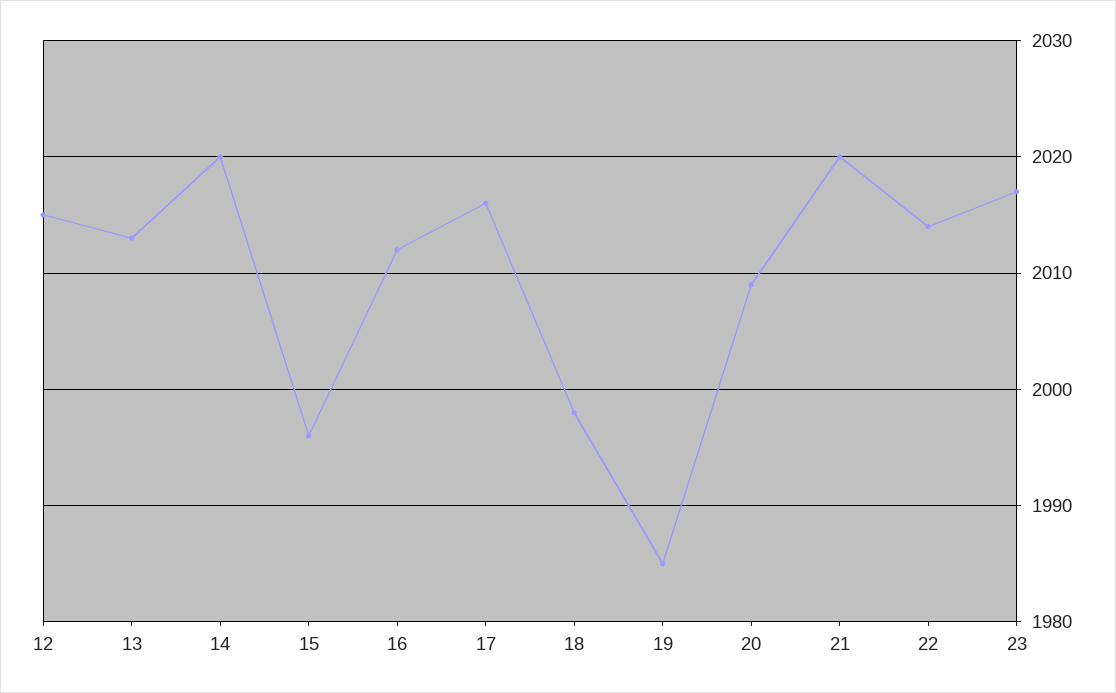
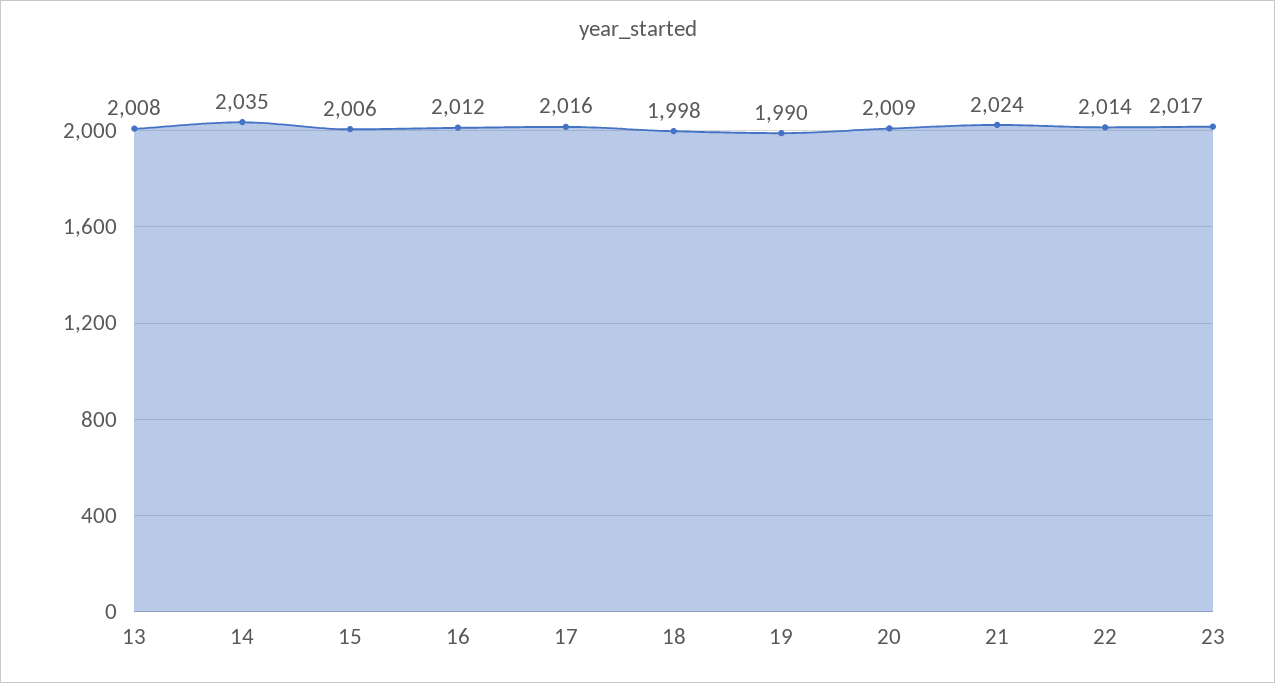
12: 2015 -> none
13: 2013 -> 2008
14: 2020 -> 2035
15: 1996 -> 2006
19: 1985 -> 1990
21: 2020 -> 2024

